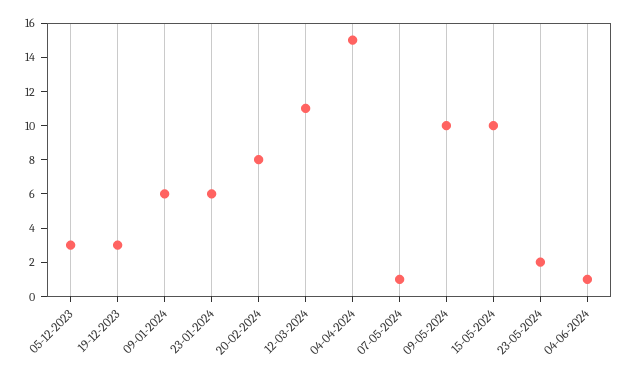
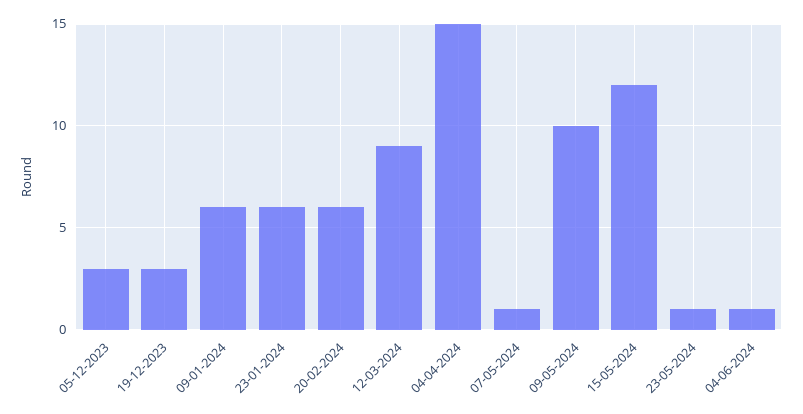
20-02-2024: 8 -> 6
12-03-2024: 11 -> 9
15-05-2024: 10 -> 12
23-05-2024: 2 -> 1

